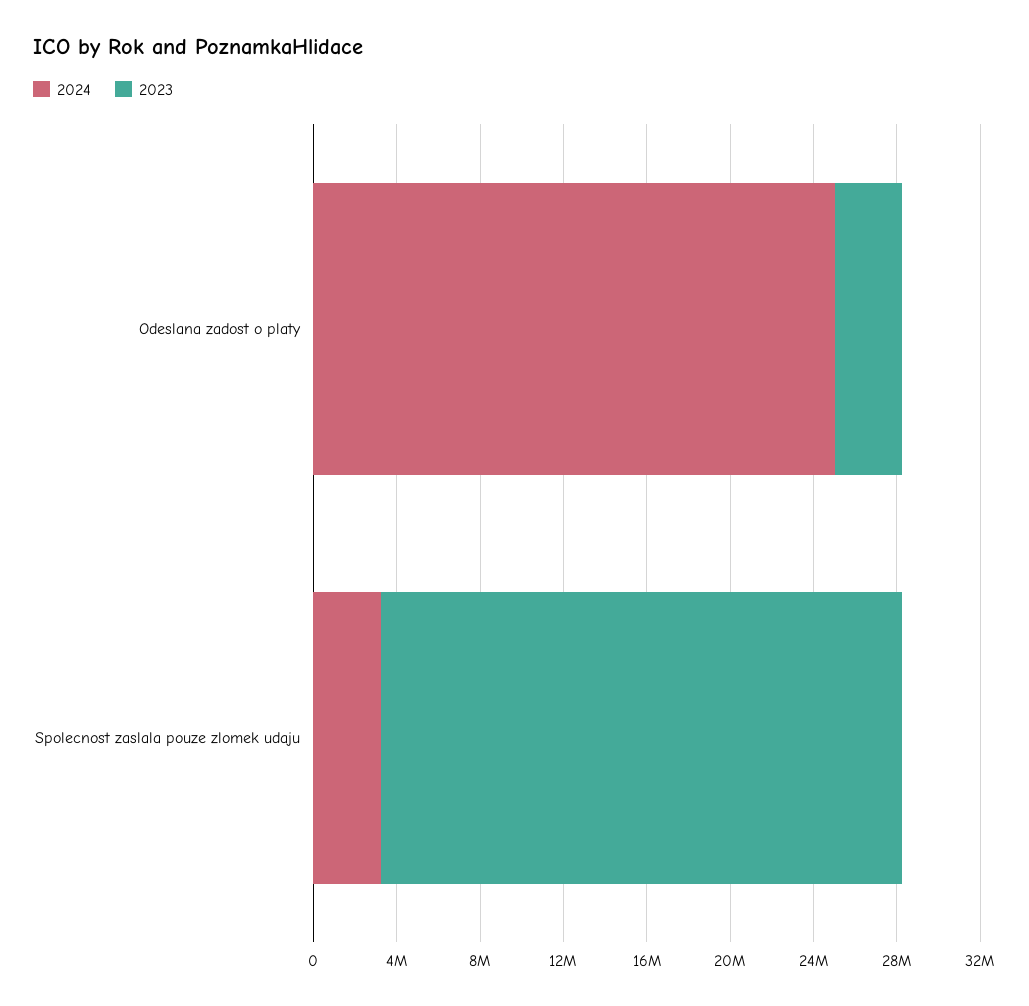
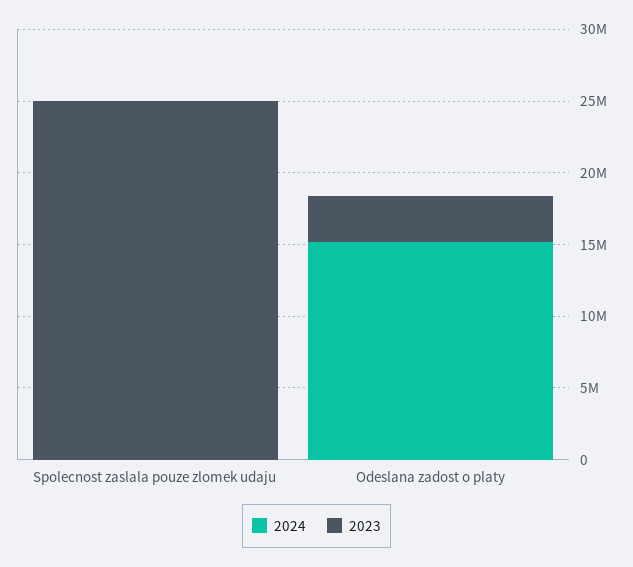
2024, Odeslana zadost o platy: 25000000 -> 15000000
2024, Spolecnost zaslala pouze zlomek udaju: 3000000 -> 0

